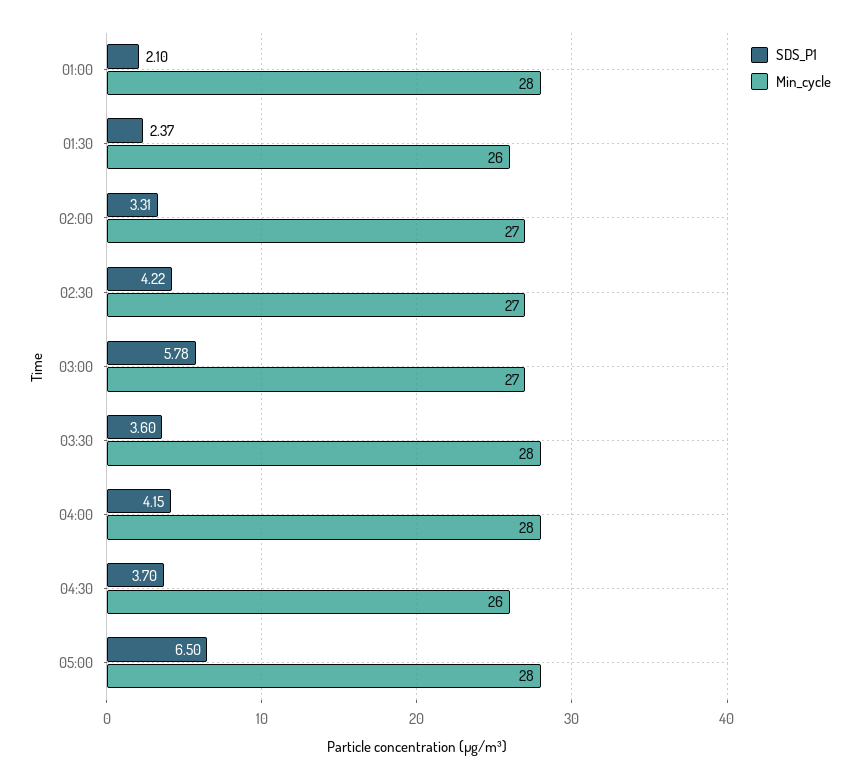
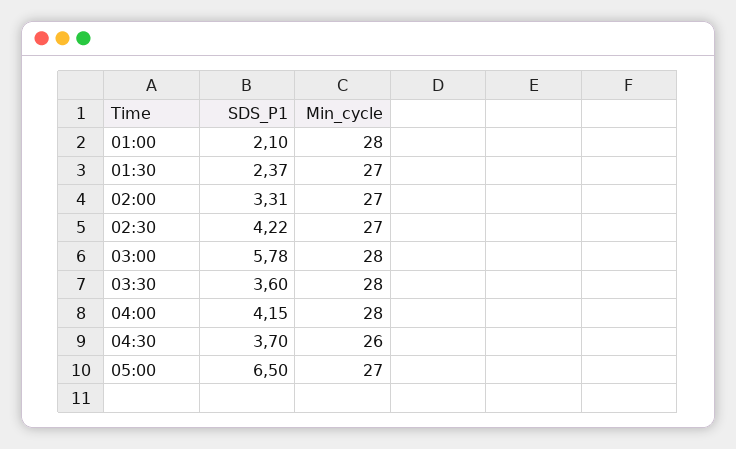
Min_cycle, 01:30: 26 -> 27
Min_cycle, 03:00: 27 -> 28
Min_cycle, 05:00: 28 -> 27

